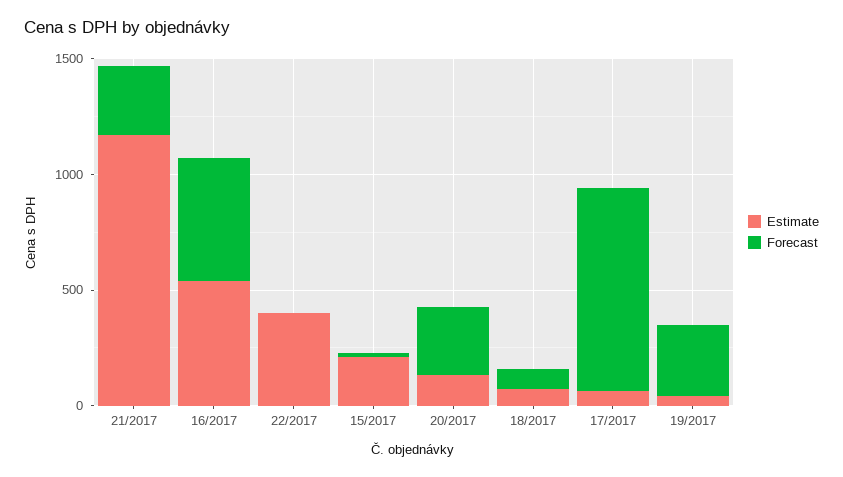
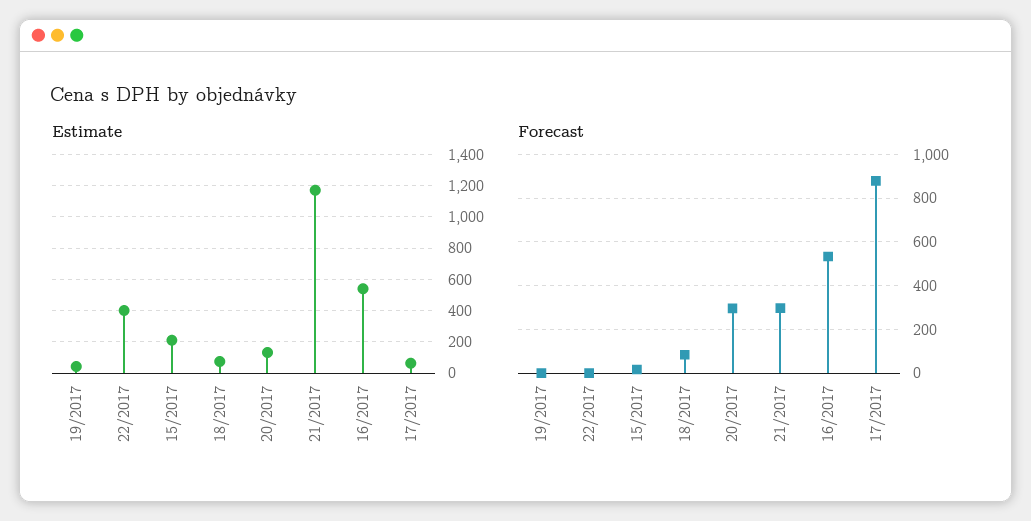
Forecast, 19/2017: 300 -> 0

